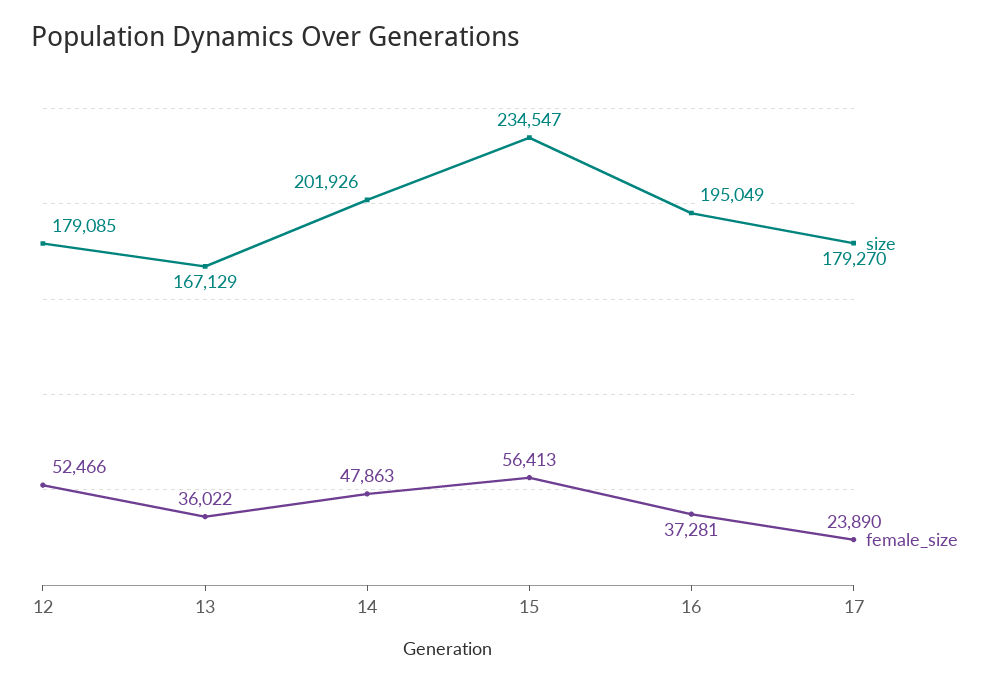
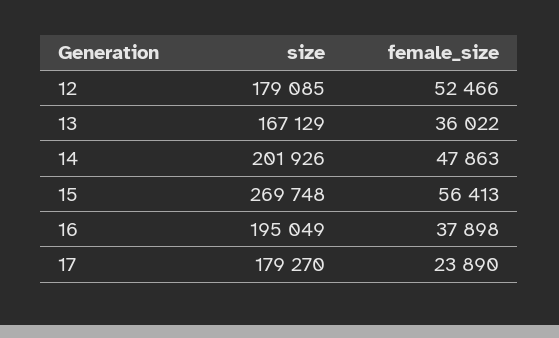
size, 15: 234547 -> 269748
female_size, 16: 37281 -> 37898

